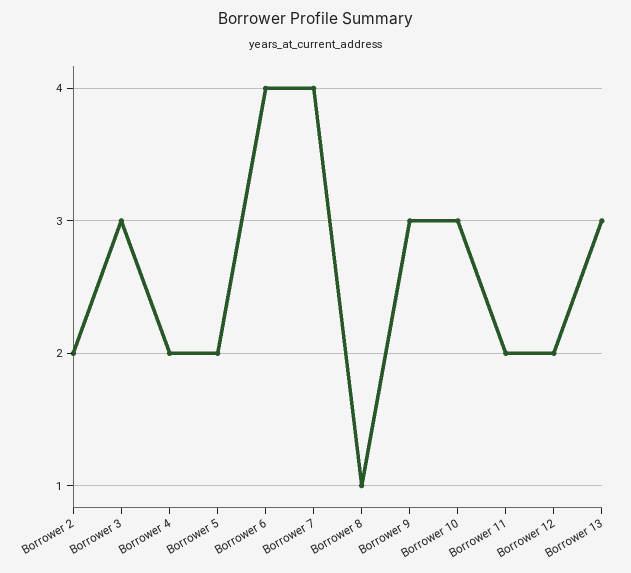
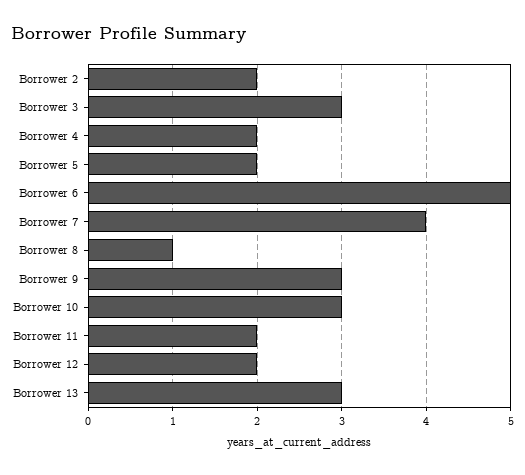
Borrower 6: 4 -> 5

